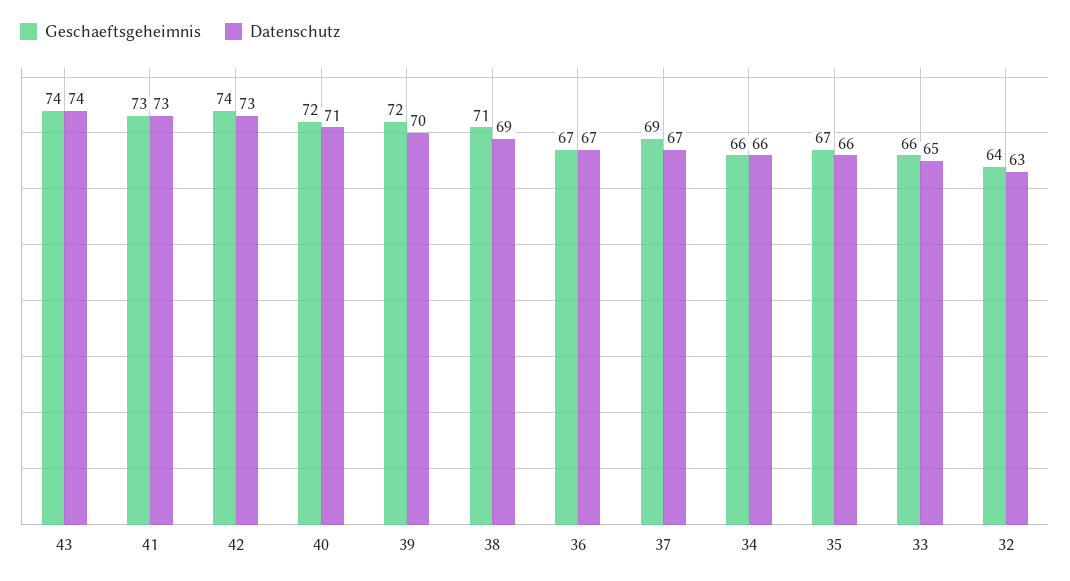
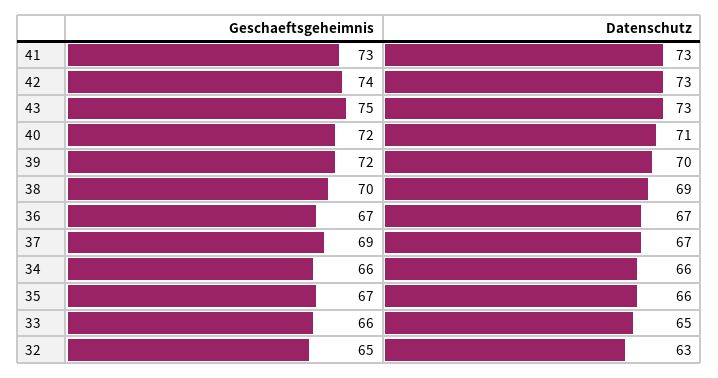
Geschaeftsgeheimnis, 43: 74 -> 75
Datenschutz, 43: 74 -> 73
Geschaeftsgeheimnis, 38: 71 -> 70
Geschaeftsgeheimnis, 32: 64 -> 65

